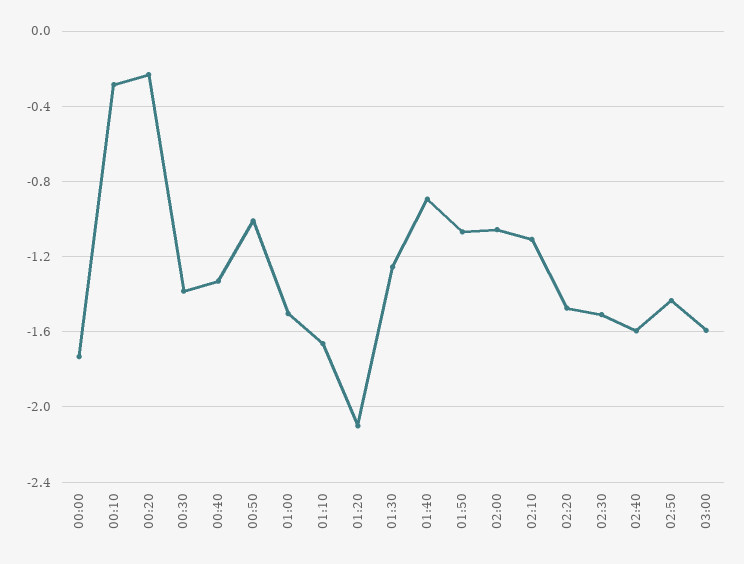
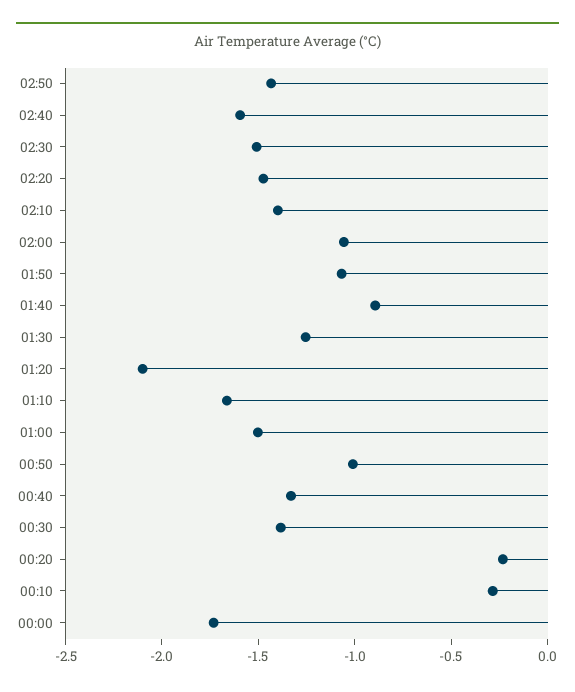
02:10: -1.1 -> -1.4
03:00: -1.6 -> none

